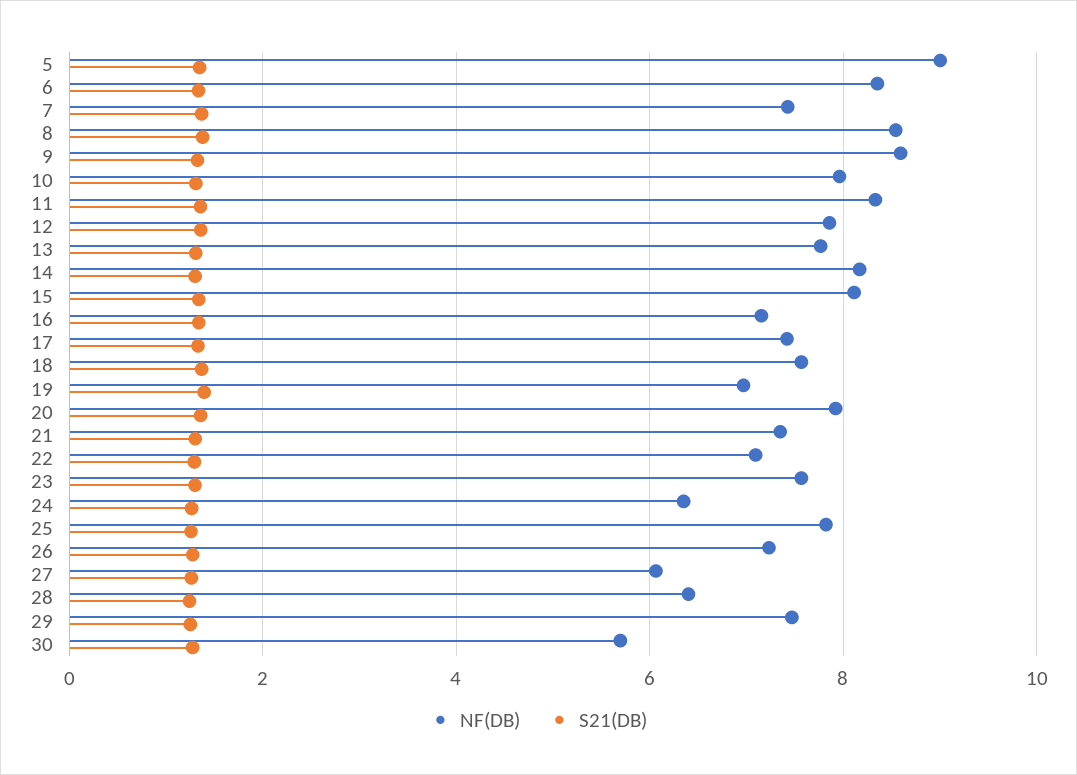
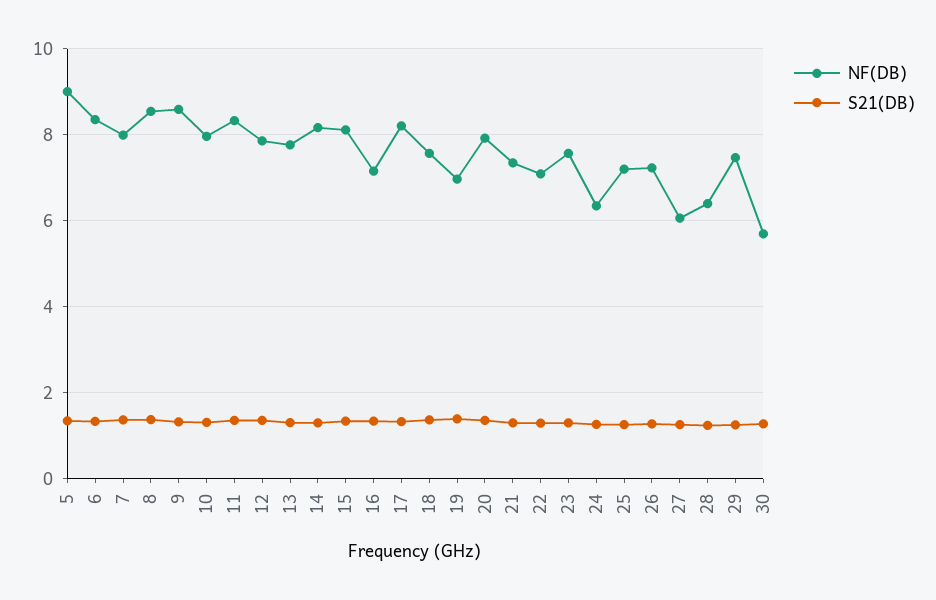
NF(DB), 7: 7.4 -> 8
NF(DB), 17: 7.4 -> 8.2
NF(DB), 25: 7.8 -> 7.2

